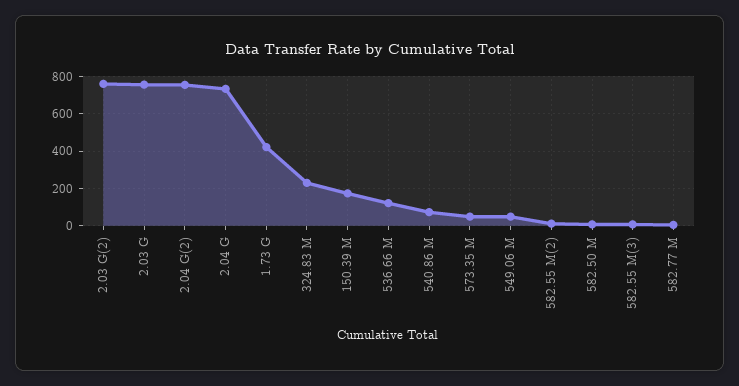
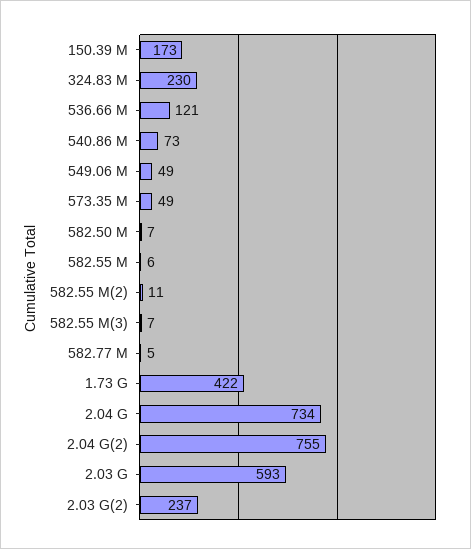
2.03 G(2): 750 -> 237
2.03 G: 750 -> 593
582.55 M: none -> 6

